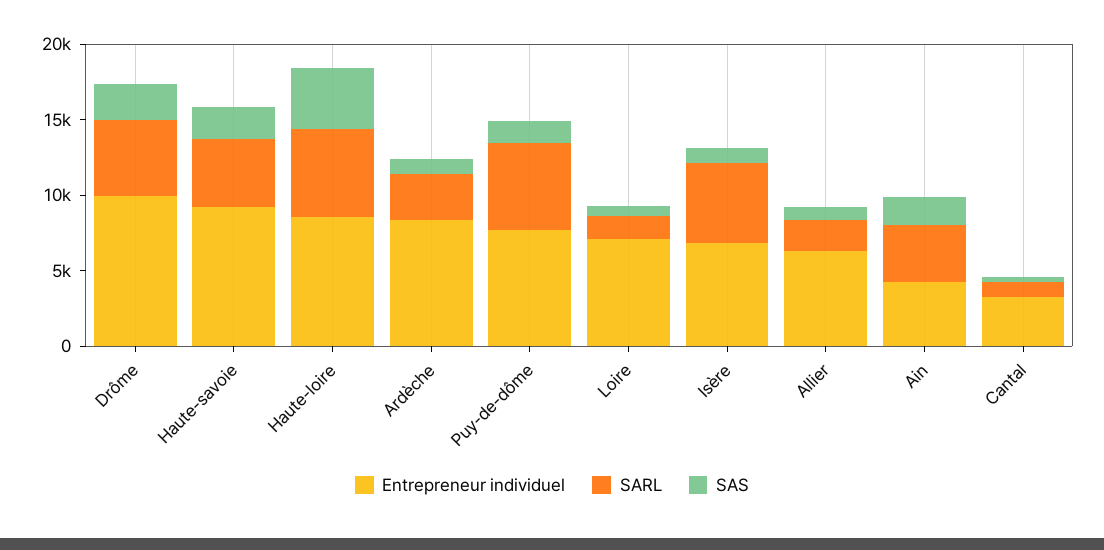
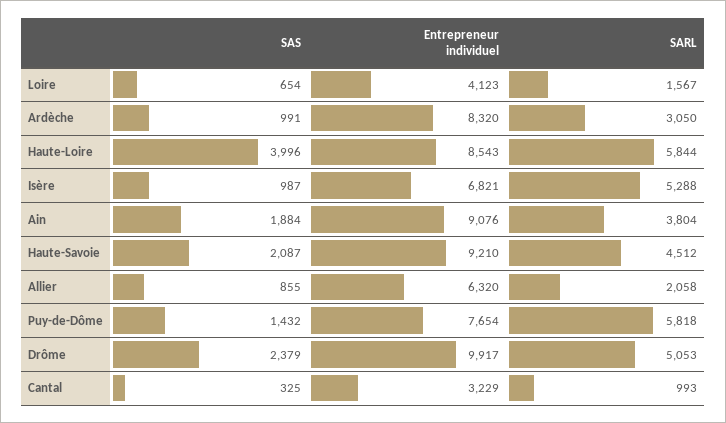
Entrepreneur individuel, Loire: 7000 -> 4123
Entrepreneur individuel, Ain: 4000 -> 9076

